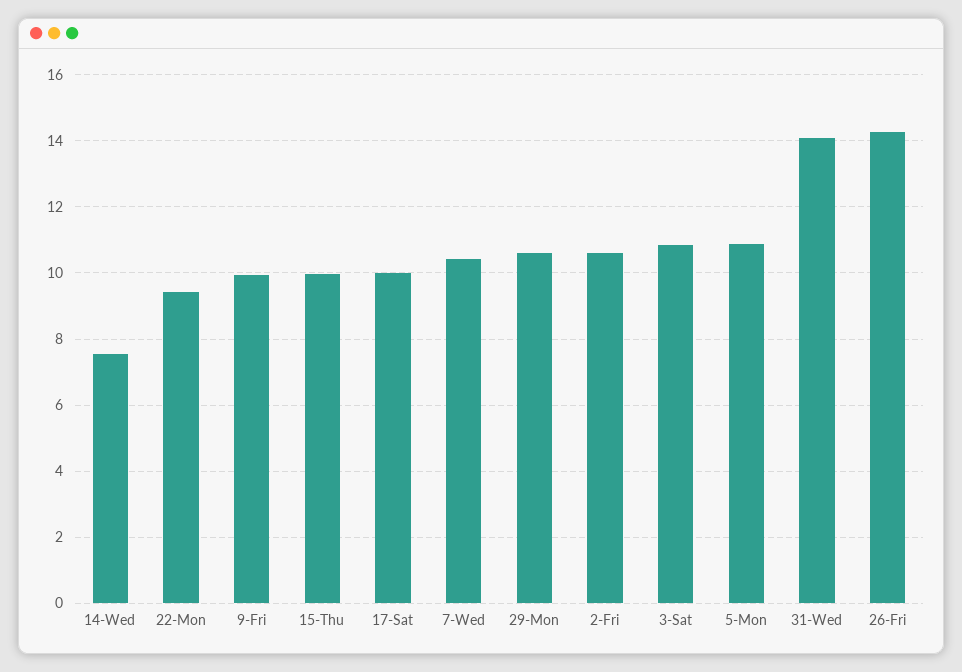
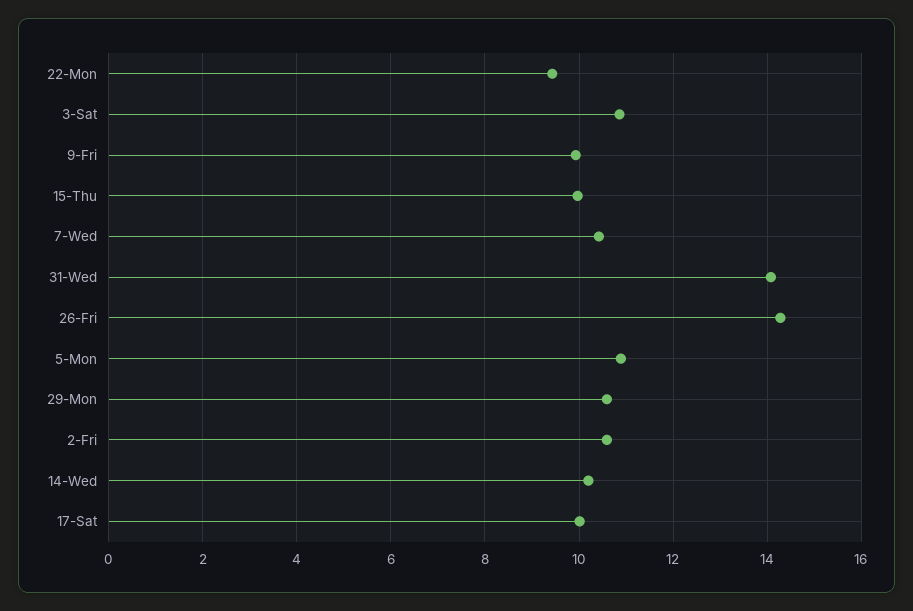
14-Wed: 7.6 -> 10.2

